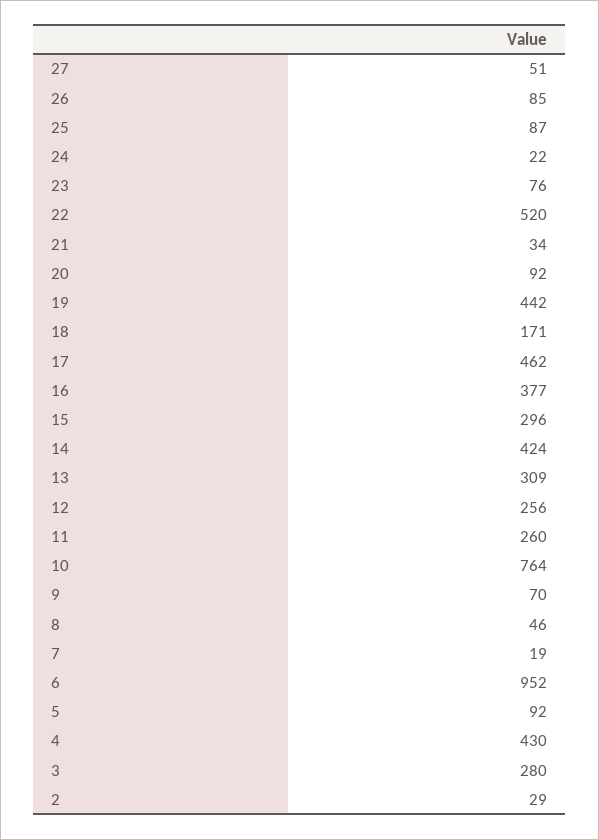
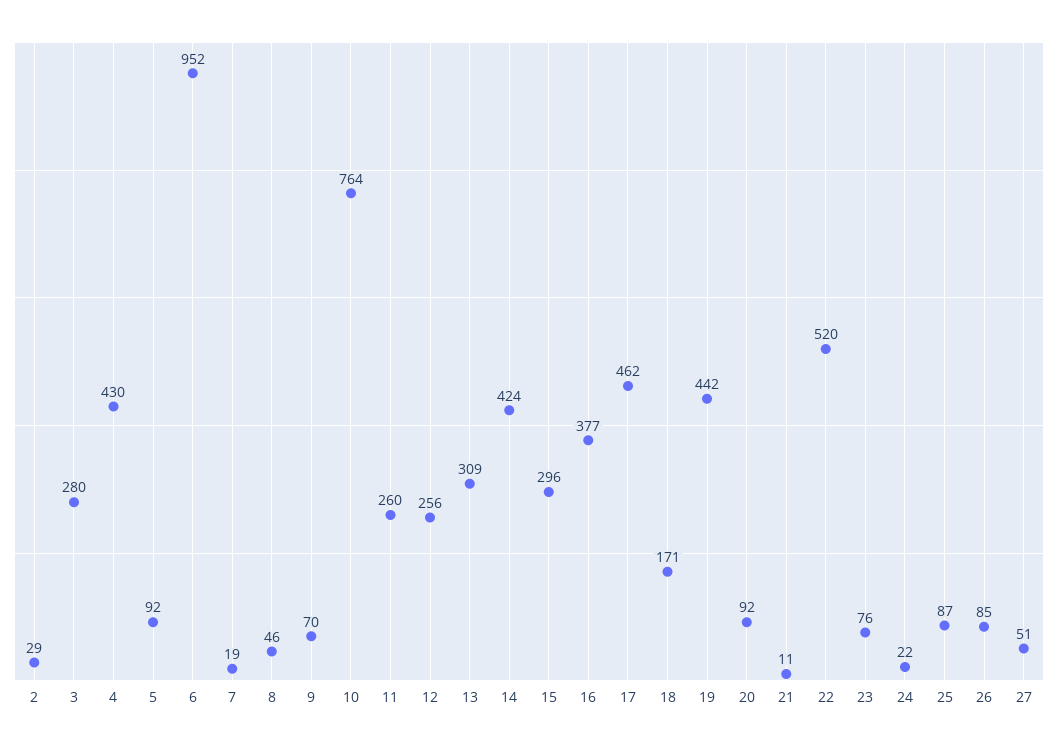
21: 34 -> 11

